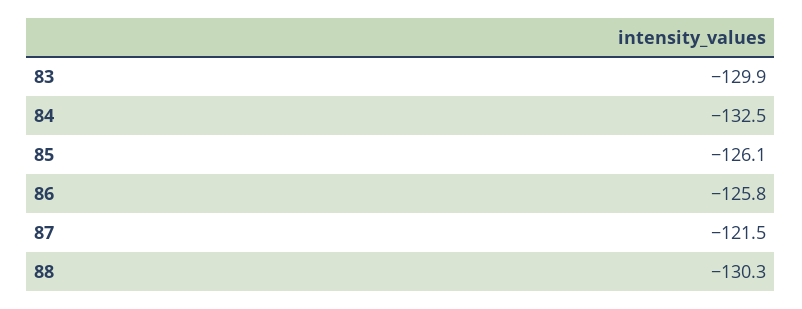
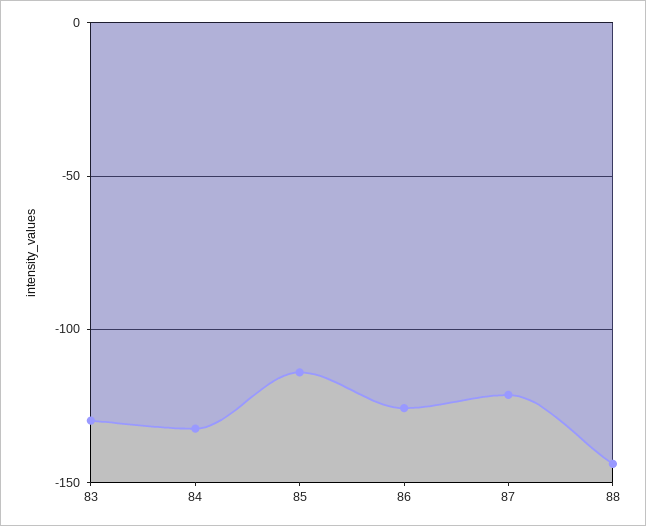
85: -126.1 -> -115
88: -130.3 -> -145

